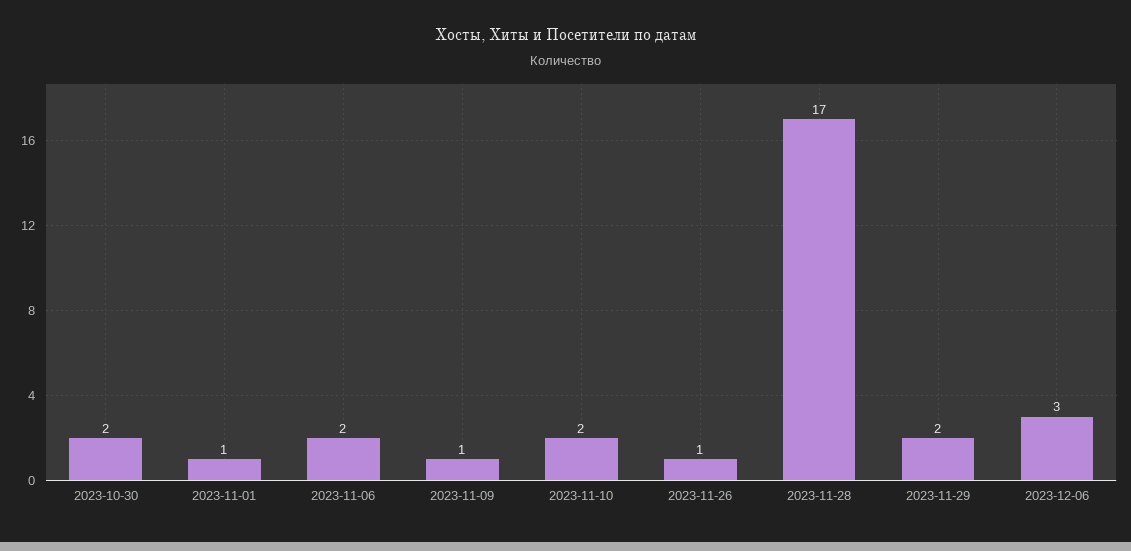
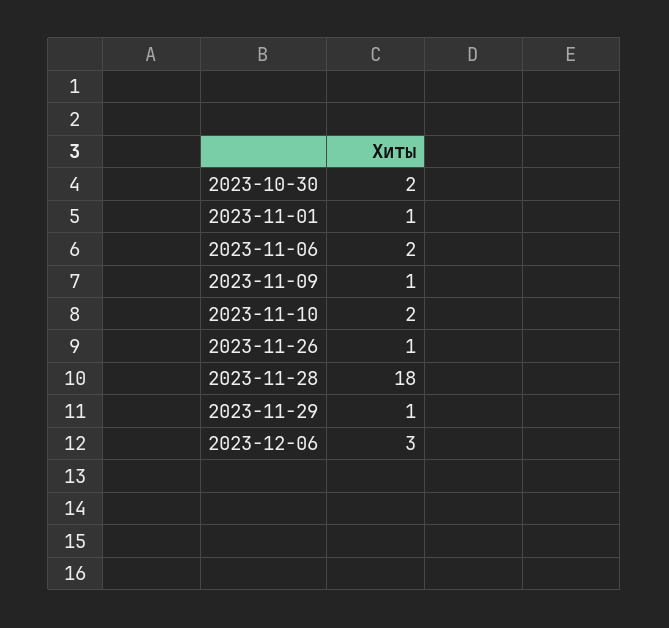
2023-11-28: 17 -> 18
2023-11-29: 2 -> 1

